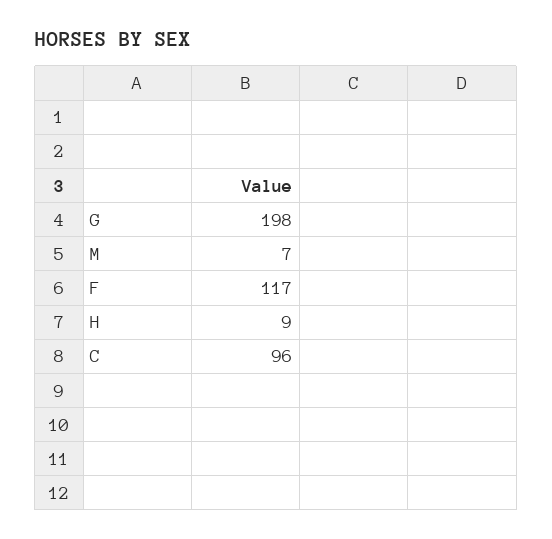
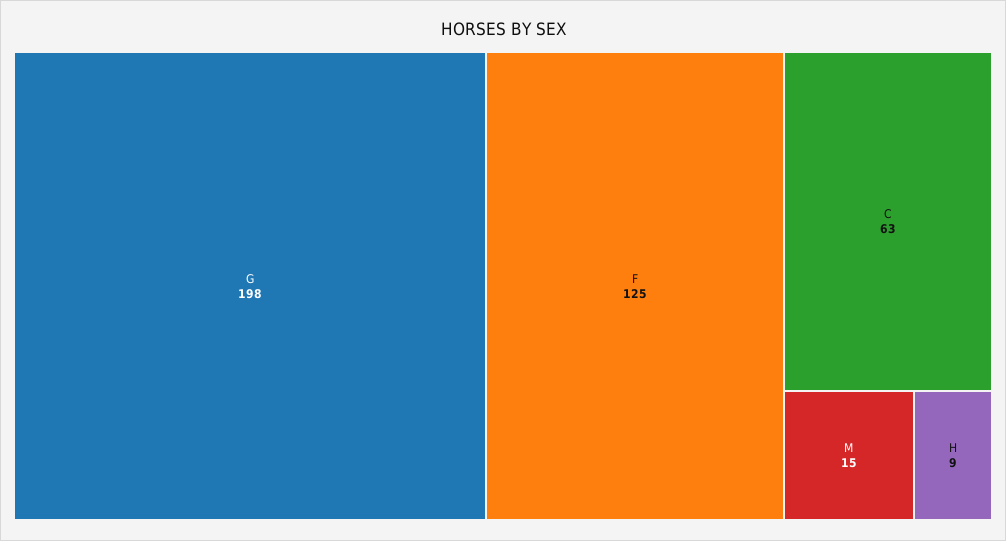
M: 7 -> 15
F: 117 -> 125
C: 96 -> 63

